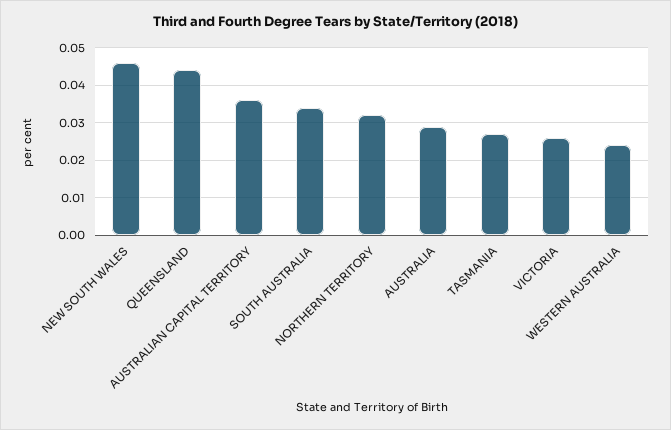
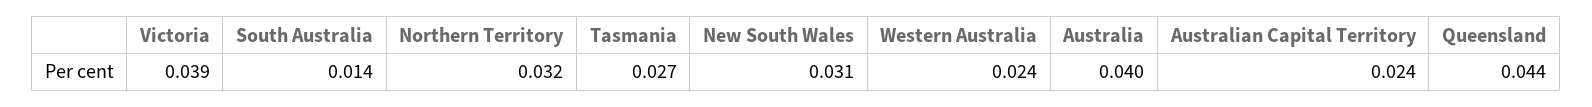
NEW SOUTH WALES: 0.045 -> 0.031
AUSTRALIAN CAPITAL TERRITORY: 0.035 -> 0.024
SOUTH AUSTRALIA: 0.035 -> 0.014
AUSTRALIA: 0.03 -> 0.04
VICTORIA: 0.025 -> 0.039

